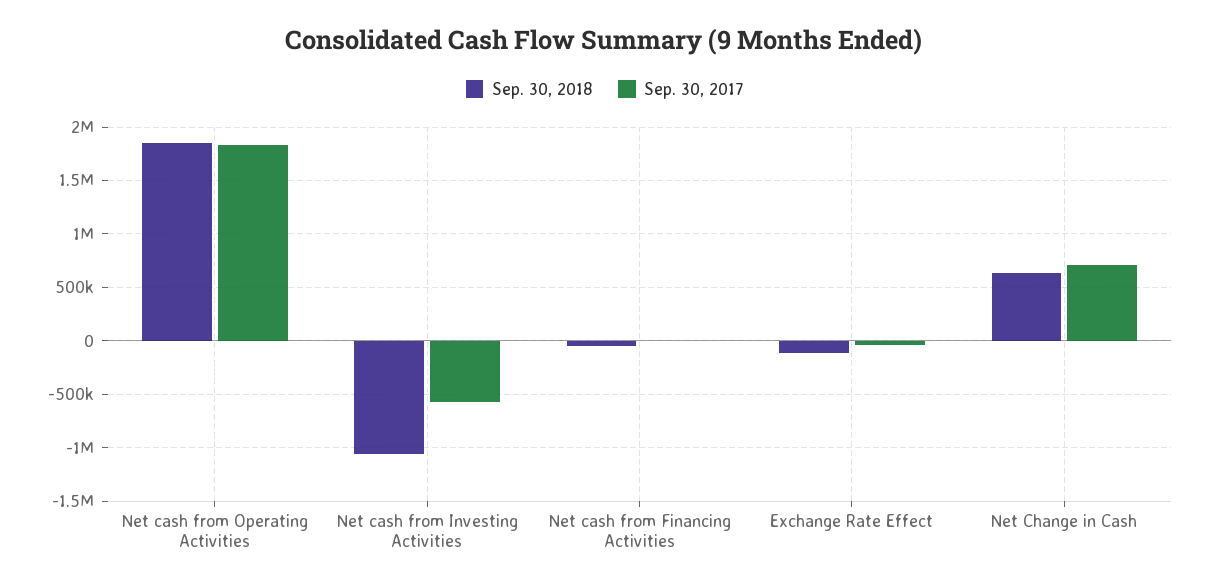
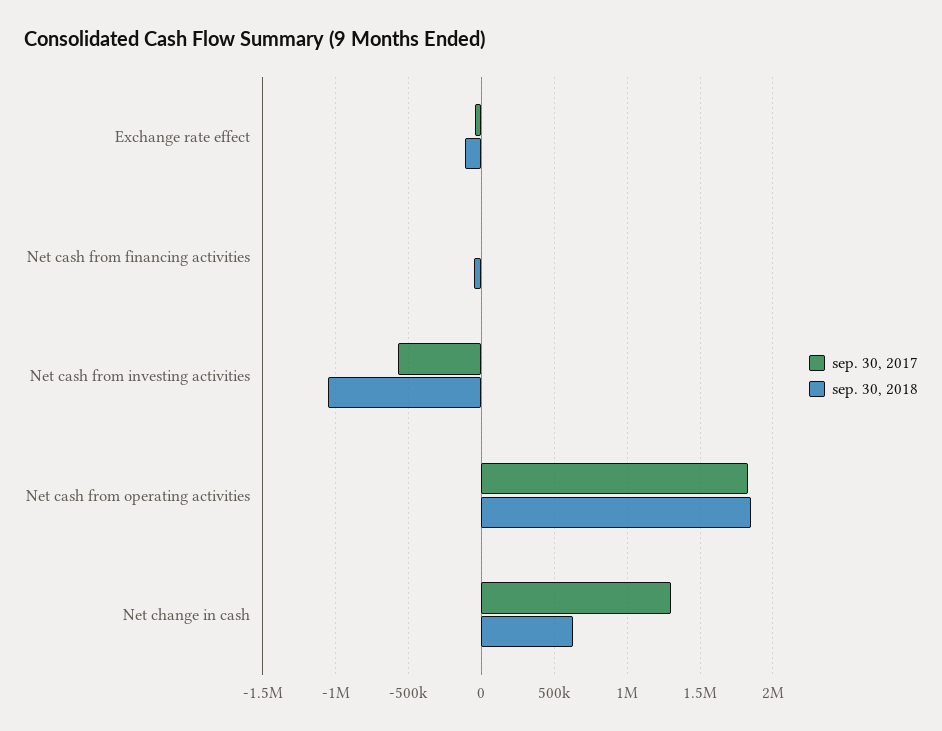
Sep. 30, 2017, Net Change in Cash: 700000 -> 1300000

